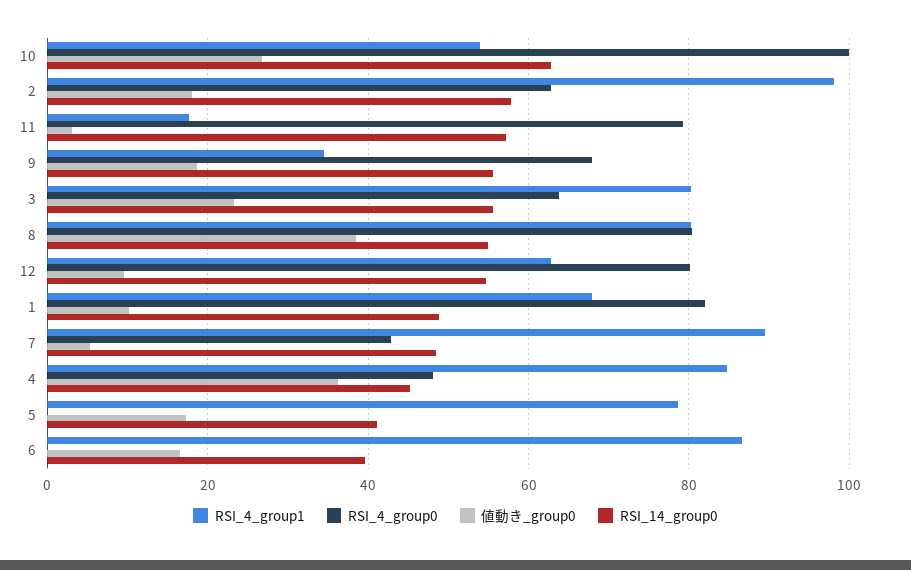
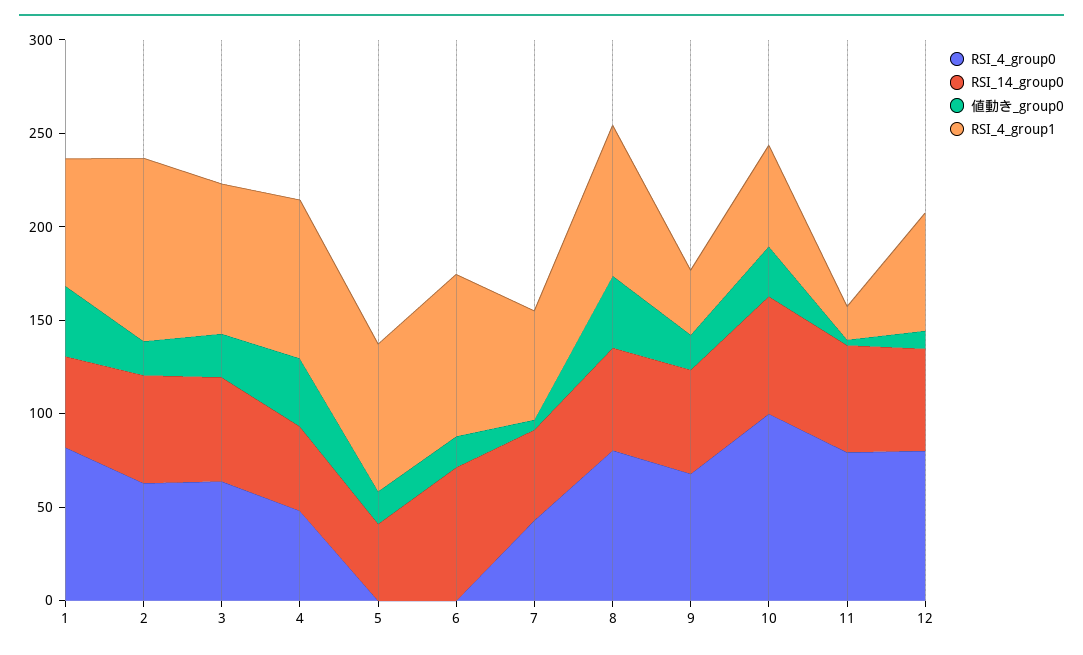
値動き_group0, 1: 10 -> 40
RSI_4_group1, 7: 90 -> 60
RSI_14_group0, 6: 40 -> 70

